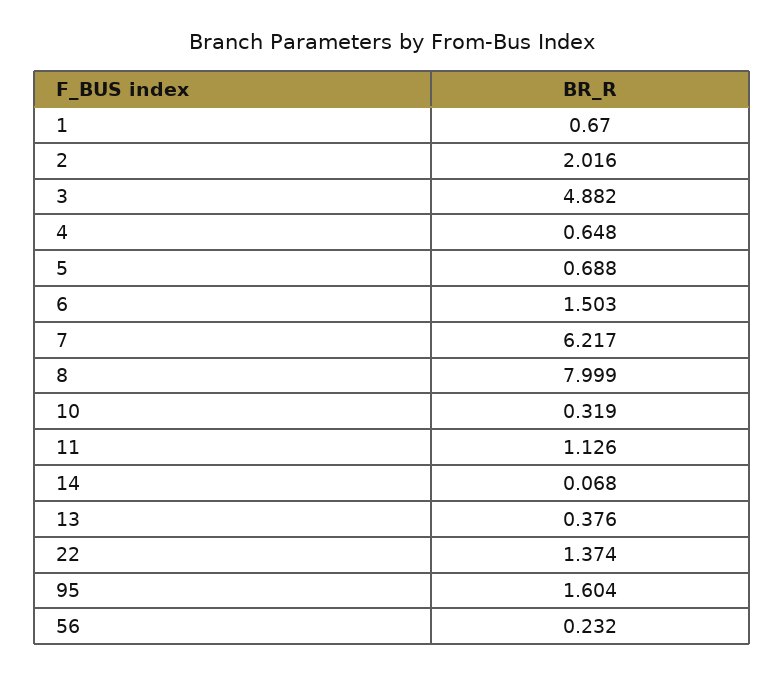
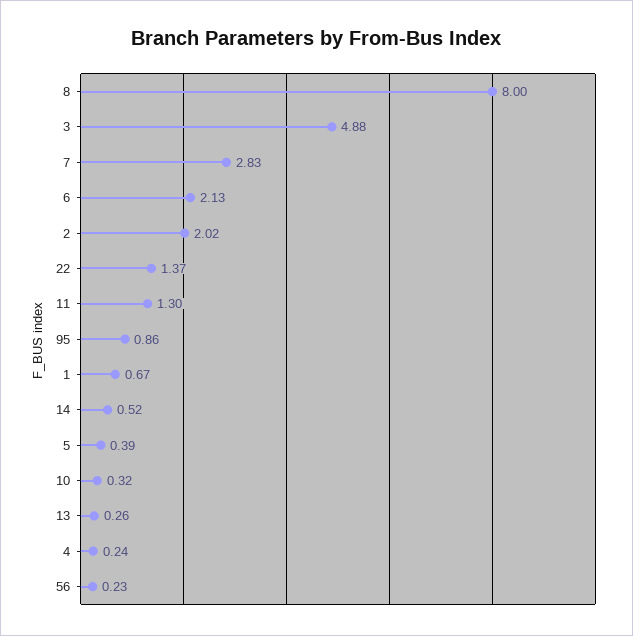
4: 0.648 -> 0.24
5: 0.688 -> 0.39
6: 1.503 -> 2.13
7: 6.217 -> 2.83
11: 1.126 -> 1.3
14: 0.068 -> 0.52
13: 0.376 -> 0.26
95: 1.604 -> 0.86

